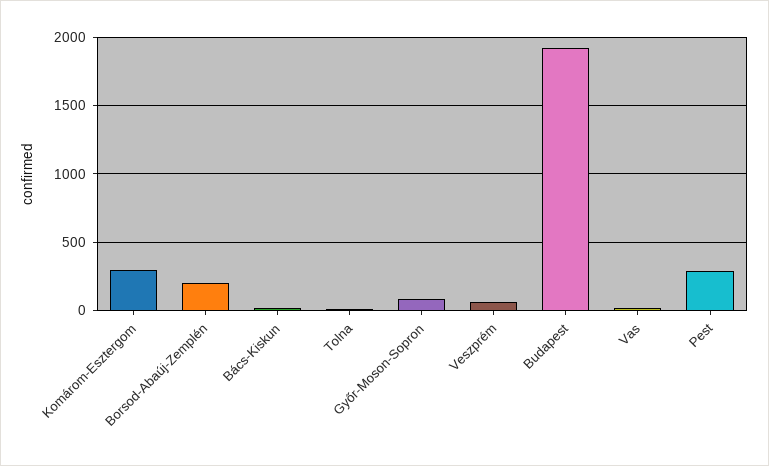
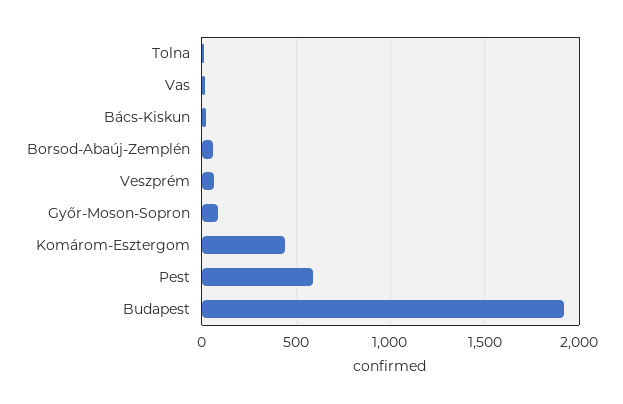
Komárom-Esztergom: 300 -> 450
Borsod-Abaúj-Zemplén: 200 -> 50
Pest: 300 -> 600

